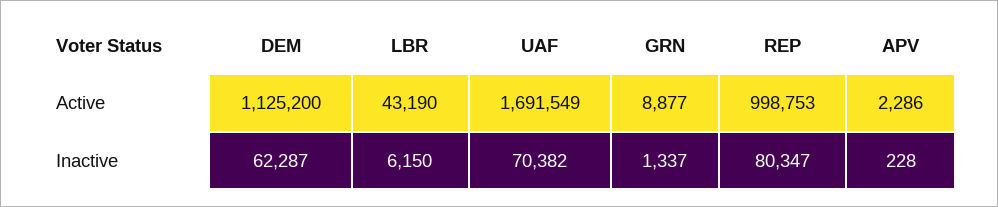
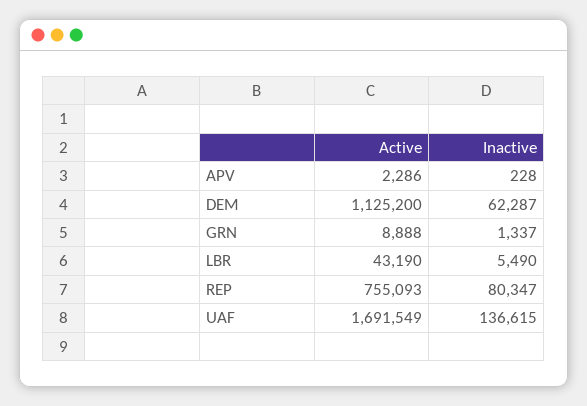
GRN, Active: 8877 -> 8888
REP, Active: 998753 -> 755093
LBR, Inactive: 6150 -> 5490
UAF, Inactive: 70382 -> 136615

